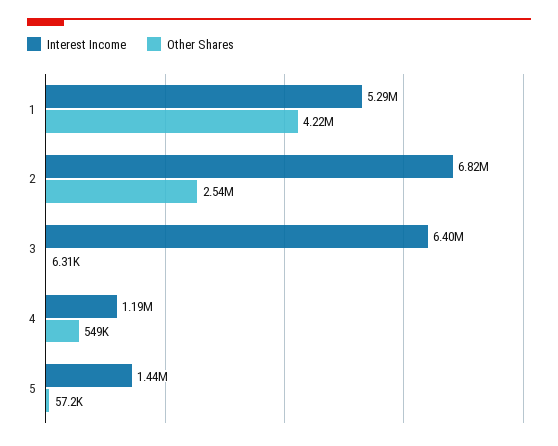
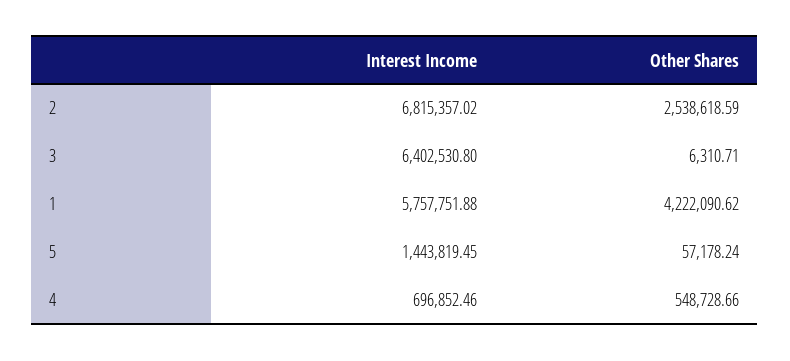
Interest Income, 1: 5290000 -> 5757751.88
Interest Income, 4: 1190000 -> 696852.46

